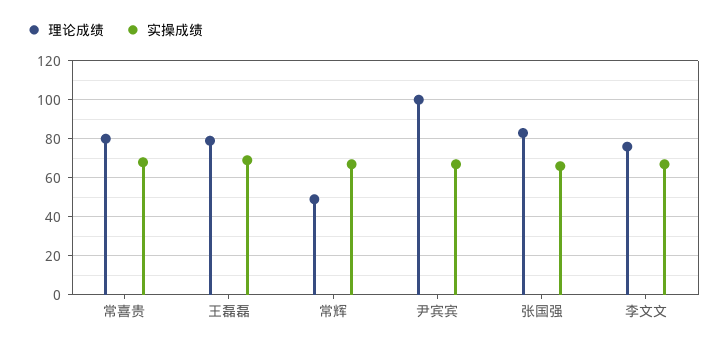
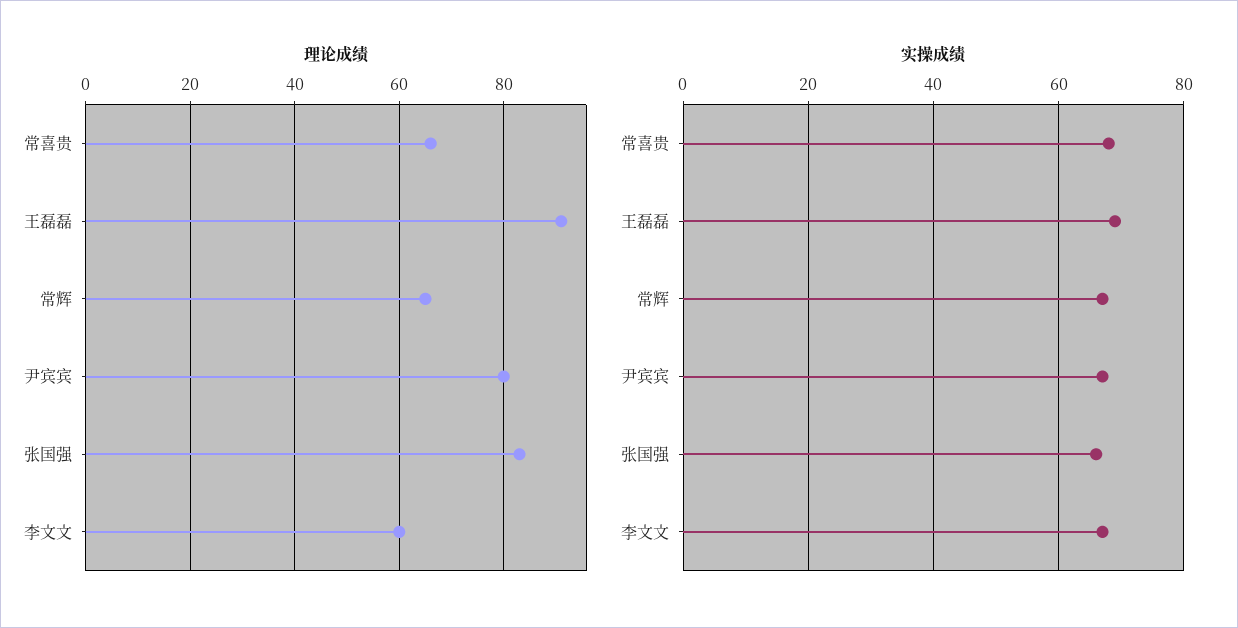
理论成绩, 常喜贵: 80 -> 65
理论成绩, 王磊磊: 80 -> 90
理论成绩, 常辉: 50 -> 65
理论成绩, 尹宾宾: 100 -> 80
理论成绩, 李文文: 75 -> 60

